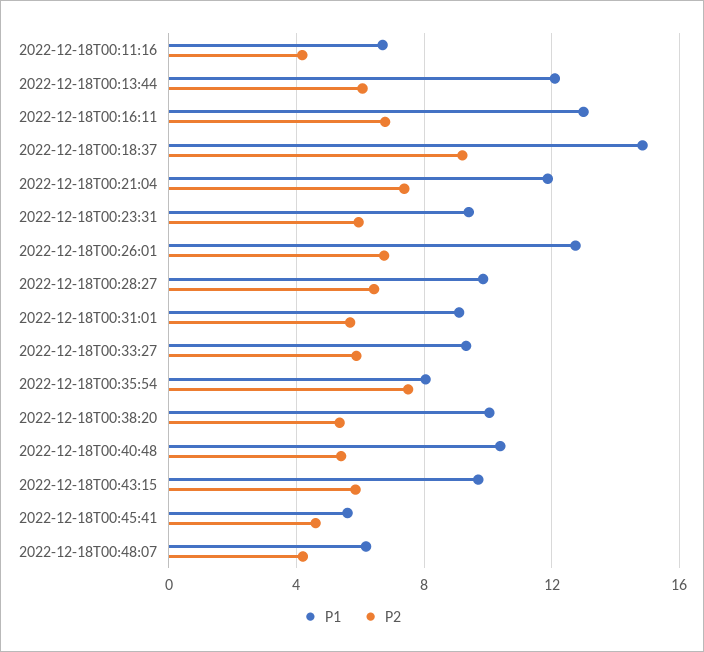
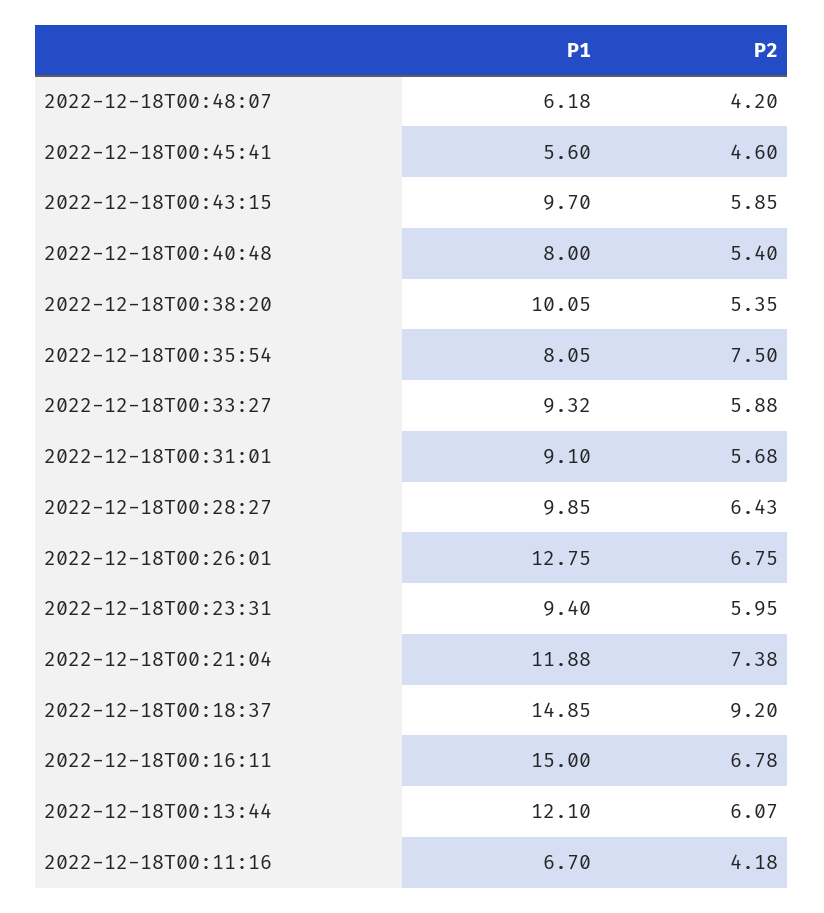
P1, 2022-12-18T00:16:11: 13 -> 15
P1, 2022-12-18T00:40:48: 10.5 -> 8

